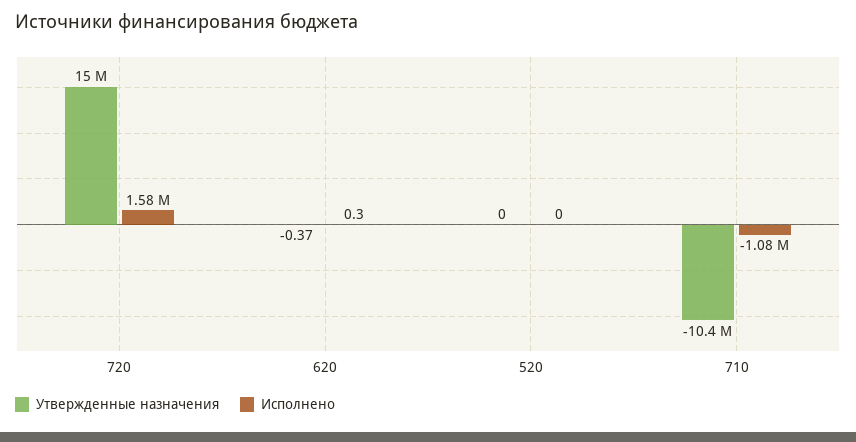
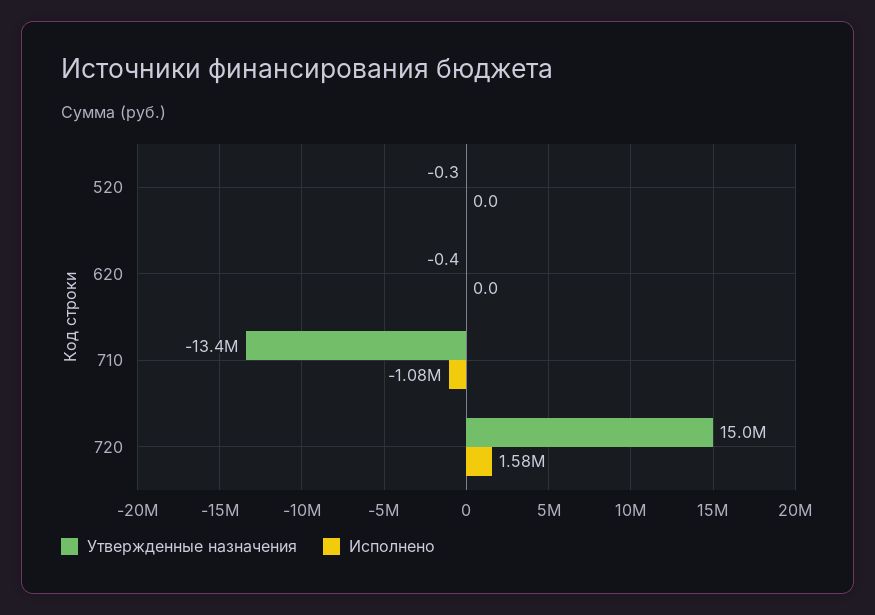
Исполнено, 620: 0.3 -> 0
Утвержденные назначения, 520: 0 -> -0.3
Утвержденные назначения, 710: -10400000 -> -13400000

